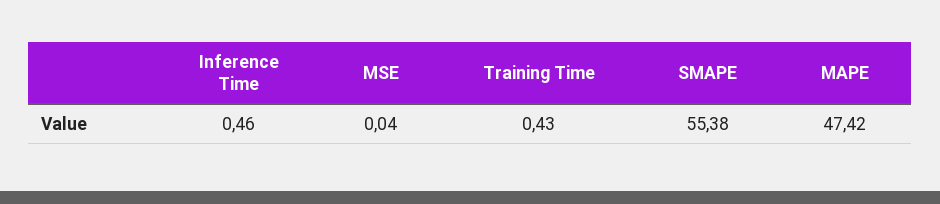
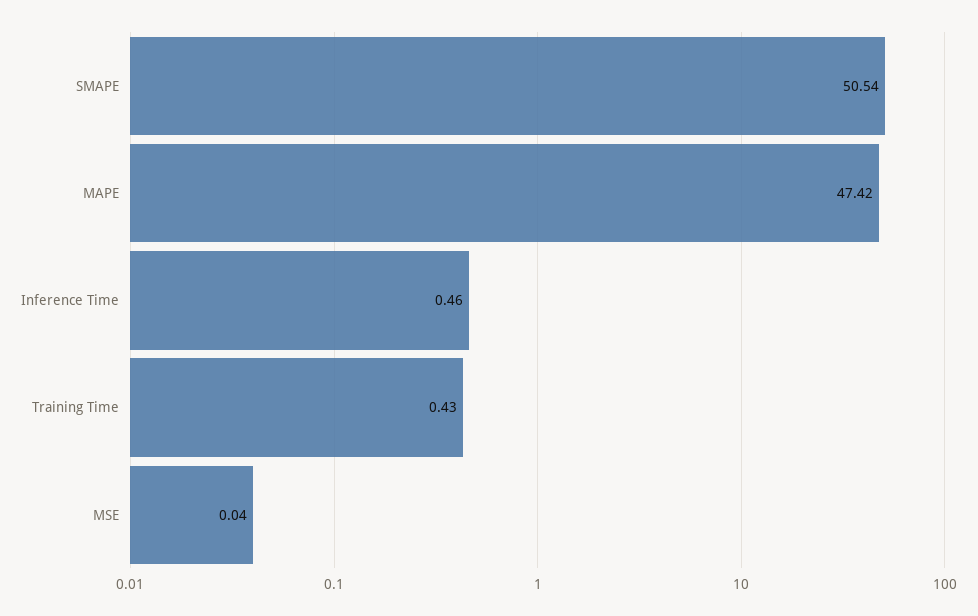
SMAPE: 55.38 -> 50.54

